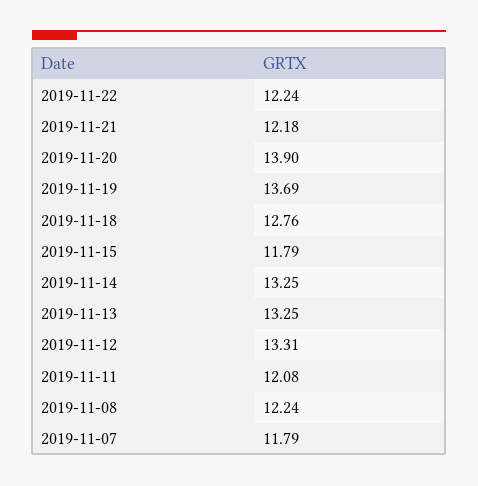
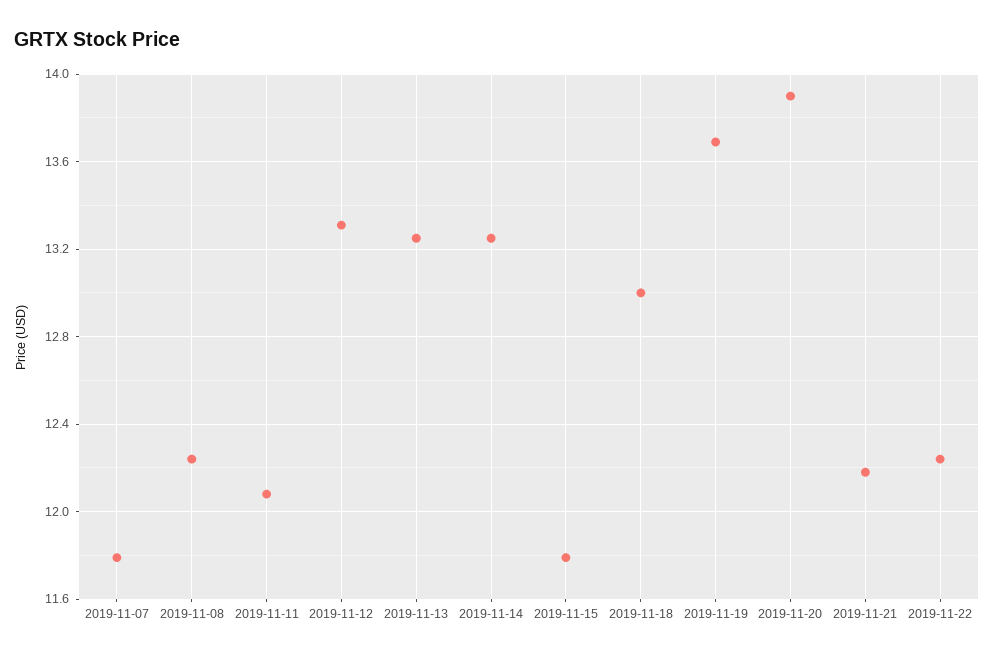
2019-11-18: 12.76 -> 13

